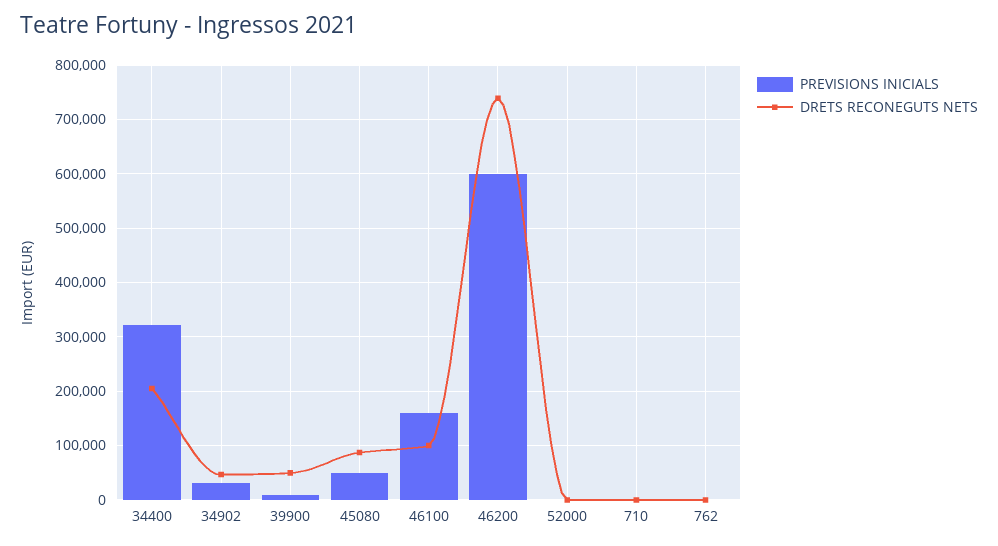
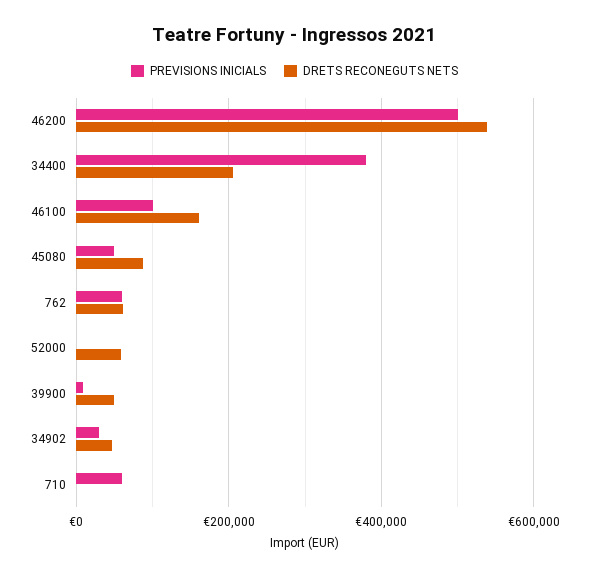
PREVISIONS INICIALS, 34400: 320000 -> 380000
PREVISIONS INICIALS, 46100: 160000 -> 100000
DRETS RECONEGUTS NETS, 46100: 100000 -> 160000
PREVISIONS INICIALS, 46200: 600000 -> 500000
DRETS RECONEGUTS NETS, 46200: 740000 -> 540000
DRETS RECONEGUTS NETS, 52000: 0 -> 60000
PREVISIONS INICIALS, 710: 0 -> 60000
PREVISIONS INICIALS, 762: 0 -> 60000
DRETS RECONEGUTS NETS, 762: 0 -> 60000

